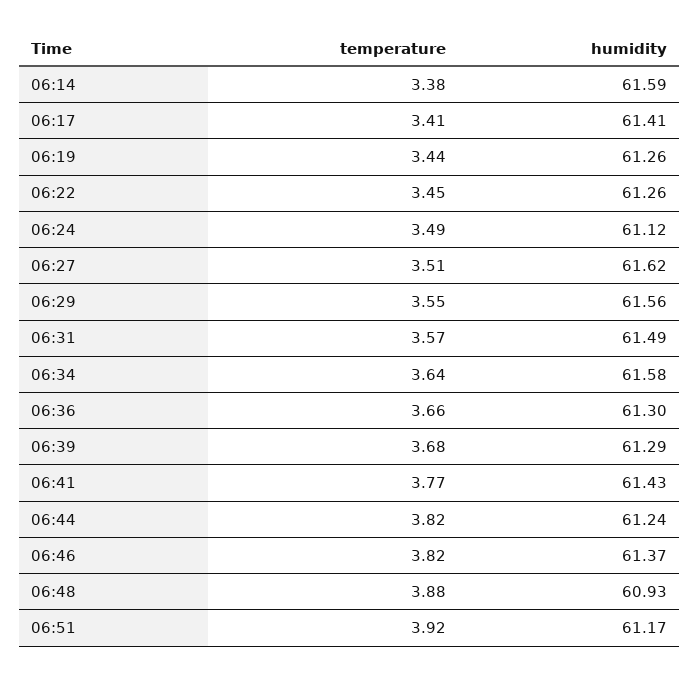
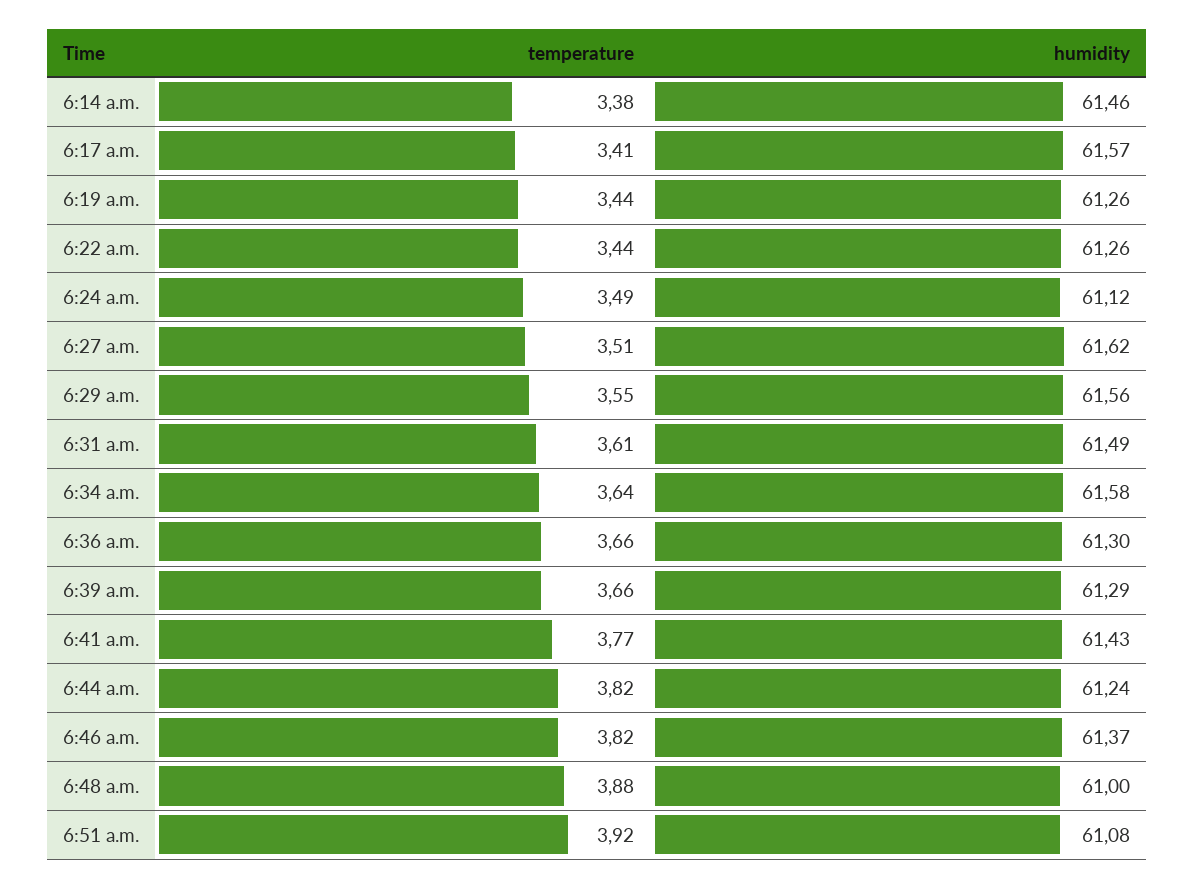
humidity, 06:14: 61.59 -> 61.46
humidity, 06:17: 61.41 -> 61.57
temperature, 06:22: 3.45 -> 3.44
temperature, 06:31: 3.57 -> 3.61
temperature, 06:39: 3.68 -> 3.66
humidity, 06:48: 60.93 -> 61
humidity, 06:51: 61.17 -> 61.08

